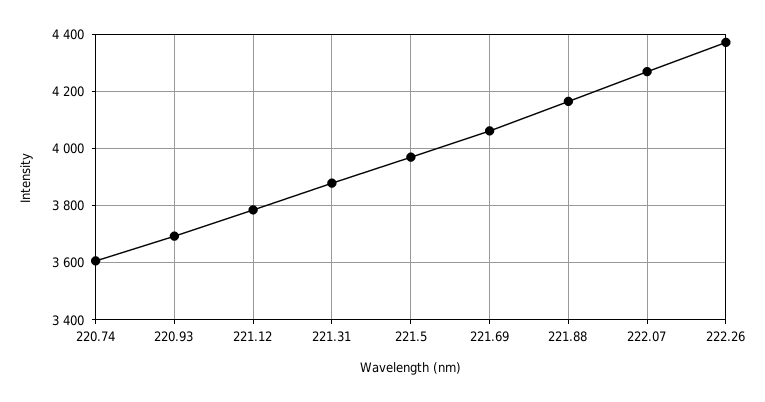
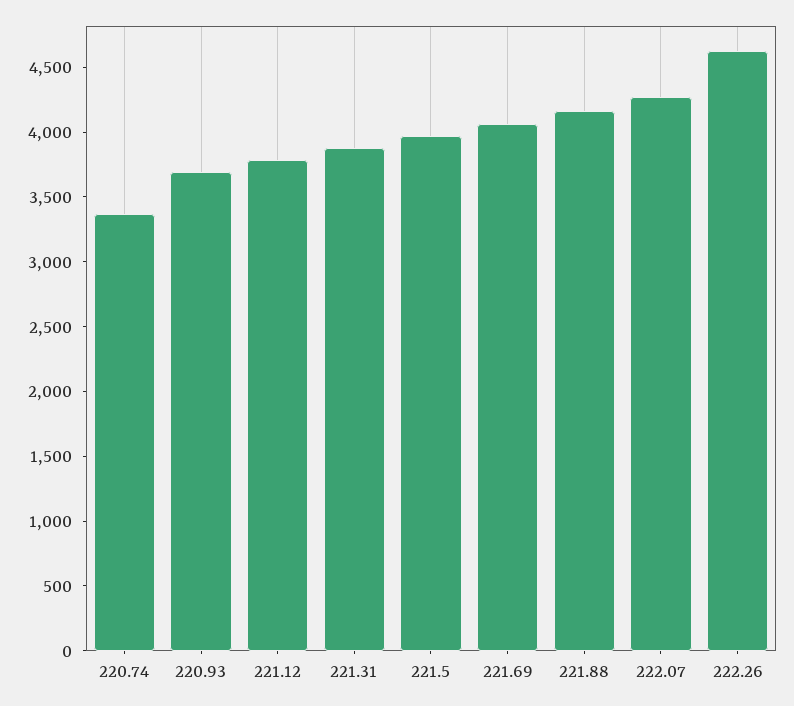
220.74: 3600 -> 3400
222.26: 4375 -> 4600

